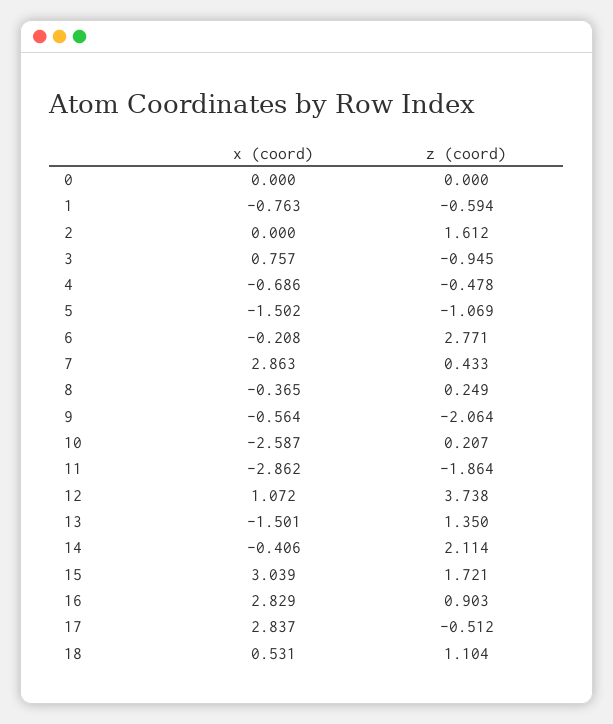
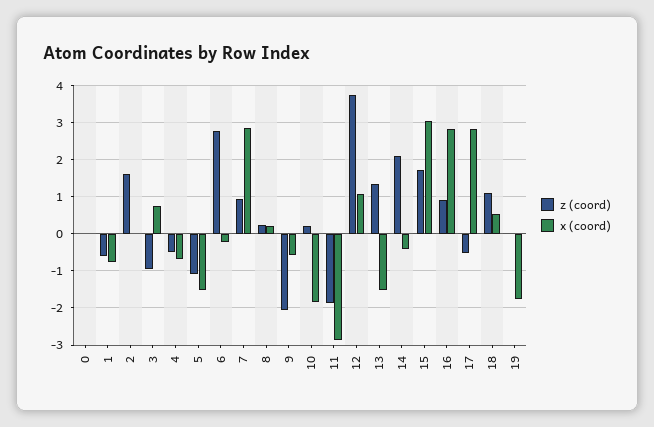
z (coord), 7: 0.433 -> 1
x (coord), 8: -0.365 -> 0.2
x (coord), 10: -2.587 -> -1.8
z (coord), 19: none -> 0
x (coord), 19: none -> -1.8

